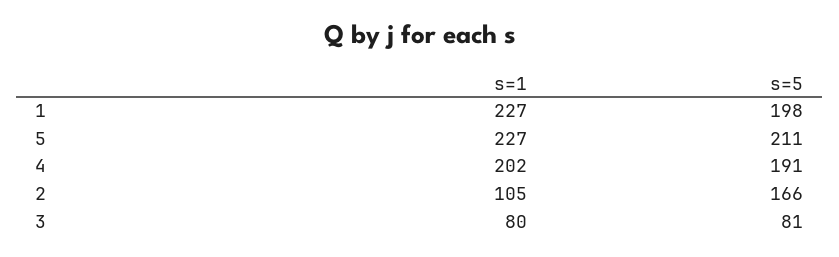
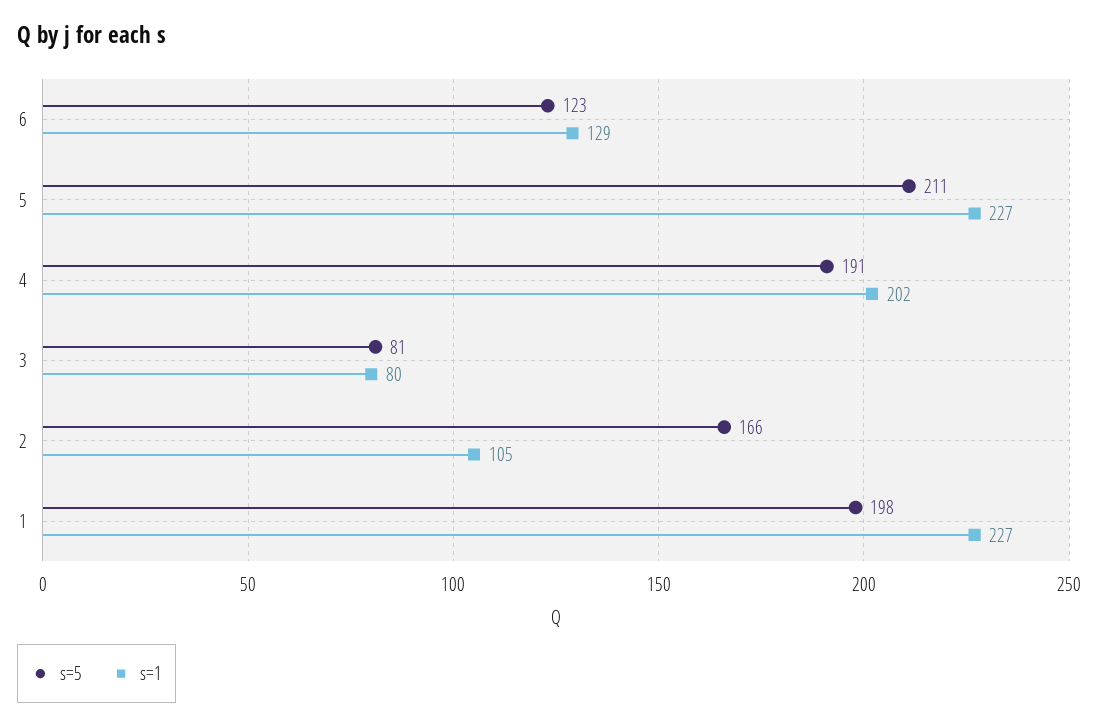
s=5, 6: none -> 123
s=1, 6: none -> 129

